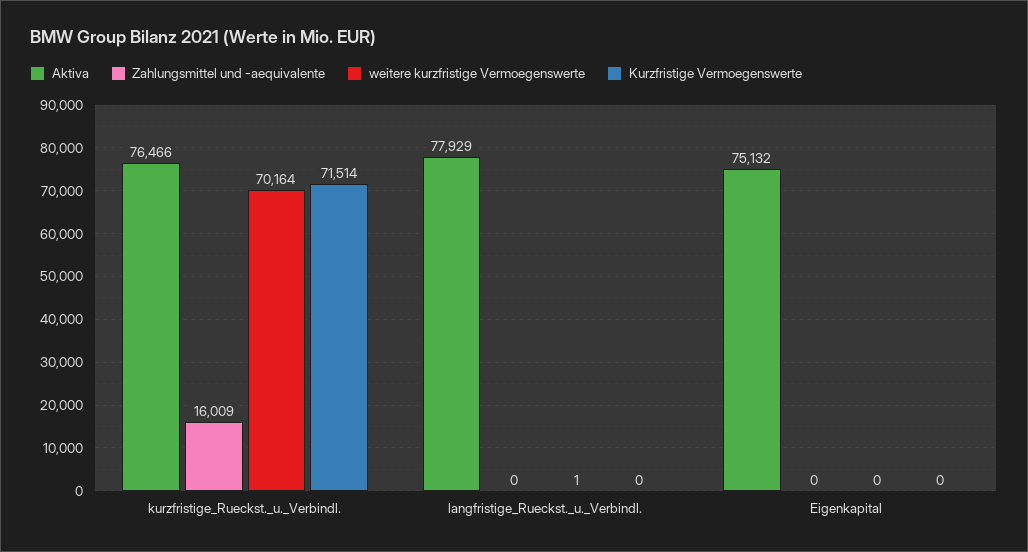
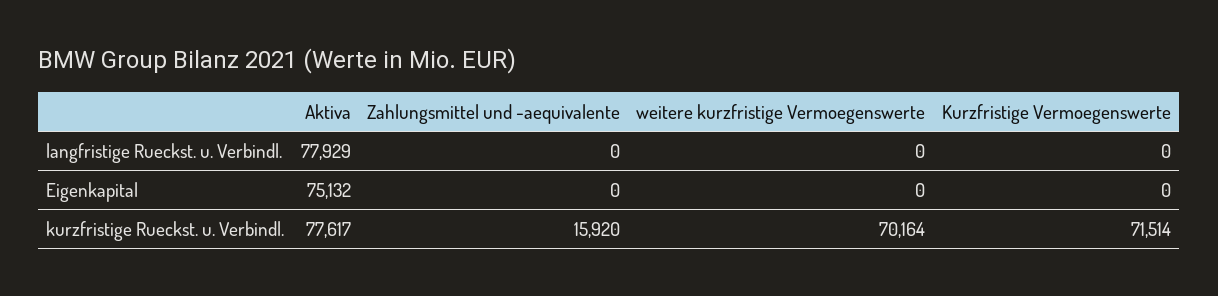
Aktiva, kurzfristige_Rueckst._u._Verbindl.: 76466 -> 77617
Zahlungsmittel und -aequivalente, kurzfristige_Rueckst._u._Verbindl.: 16009 -> 15920
weitere kurzfristige Vermoegenswerte, langfristige_Rueckst._u._Verbindl.: 1 -> 0

